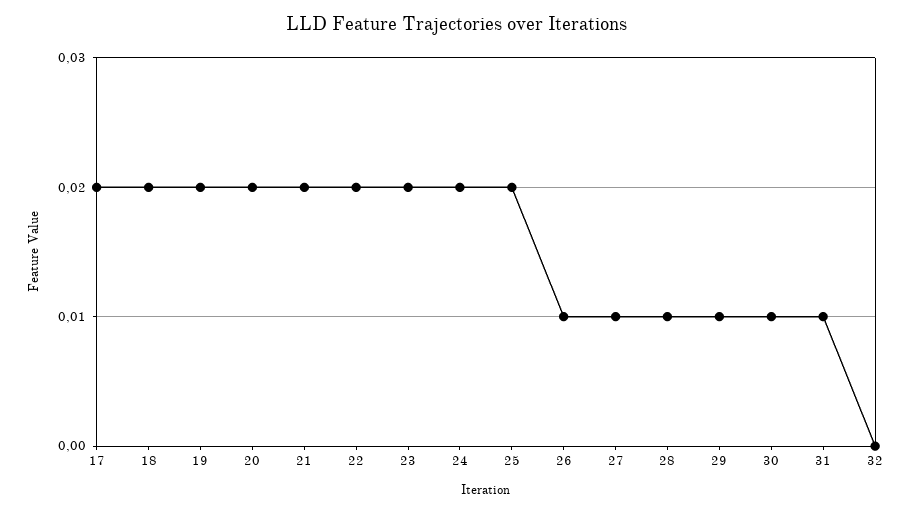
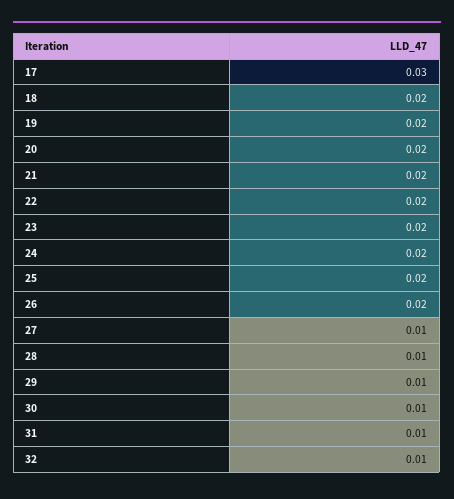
17: 0.02 -> 0.03
26: 0.01 -> 0.02
32: 0 -> 0.01

